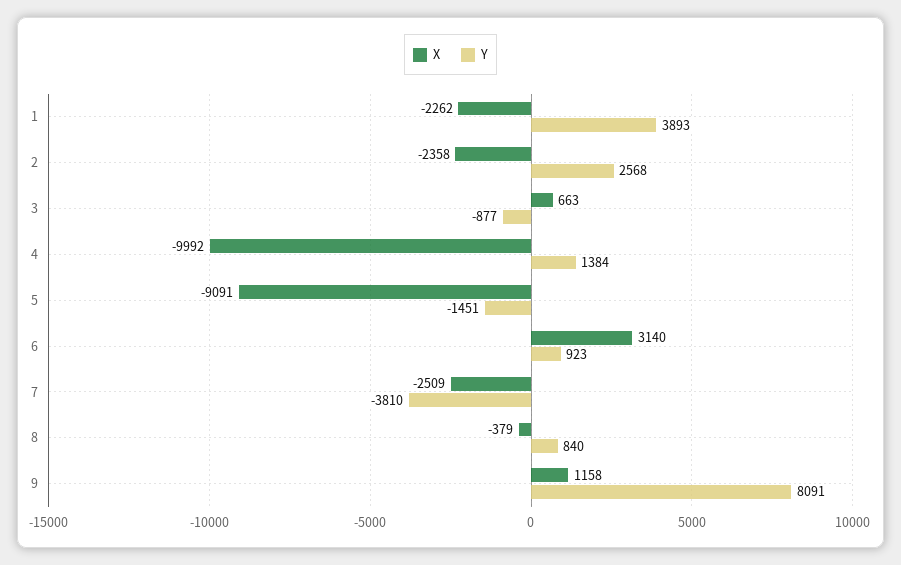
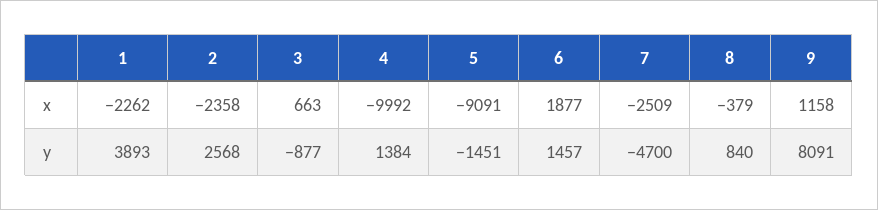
X, 6: 3140 -> 1877
Y, 6: 923 -> 1457
Y, 7: -3810 -> -4700

